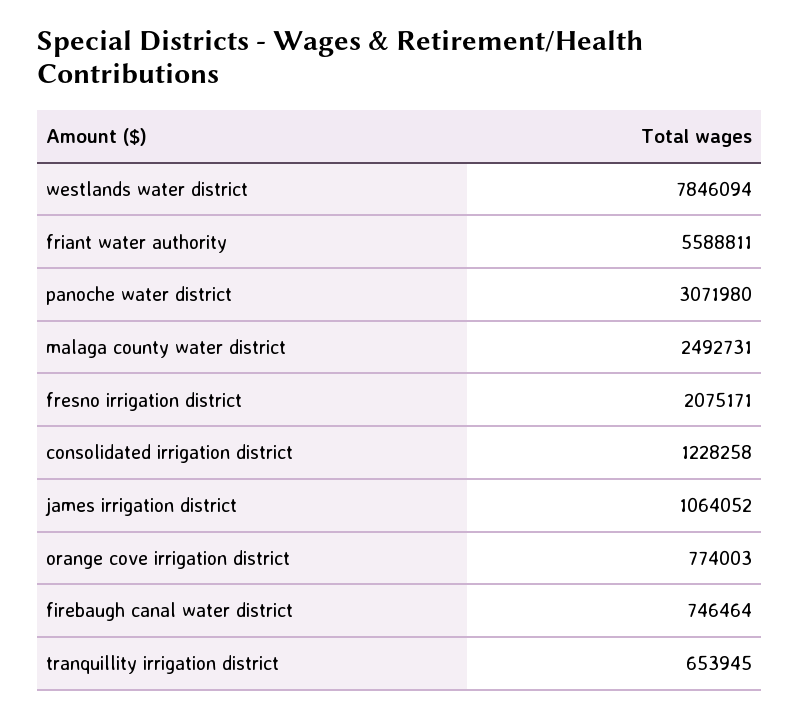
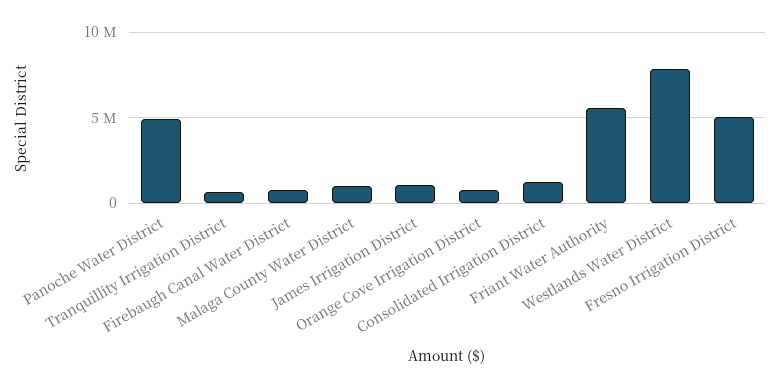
panoche water district: 3071980 -> 5000000
malaga county water district: 2492731 -> 1000000
fresno irrigation district: 2075171 -> 5000000

